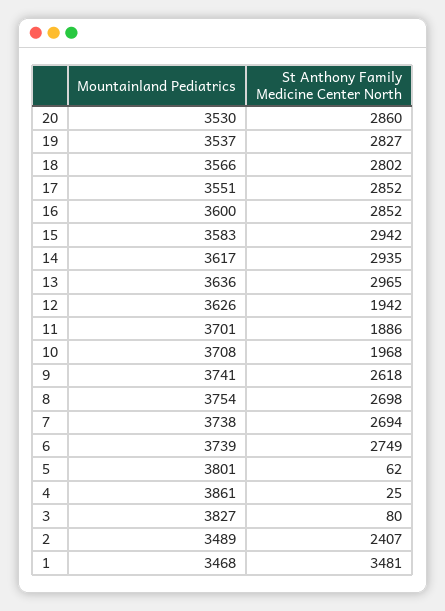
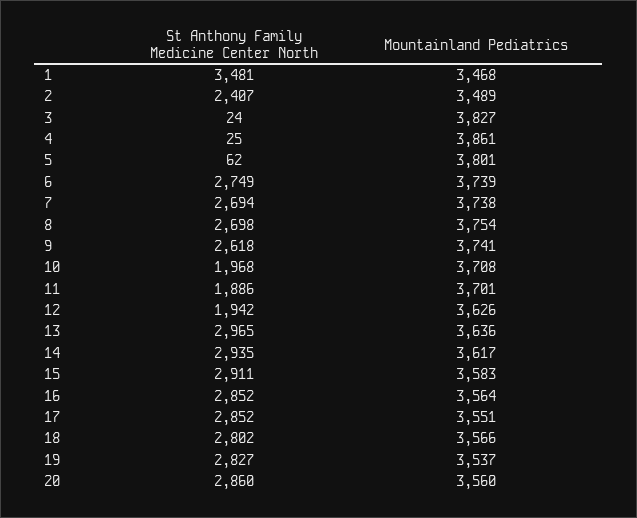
Mountainland Pediatrics, 20: 3530 -> 3560
Mountainland Pediatrics, 16: 3600 -> 3564
St Anthony Family Medicine Center North, 15: 2942 -> 2911
St Anthony Family Medicine Center North, 3: 80 -> 24

